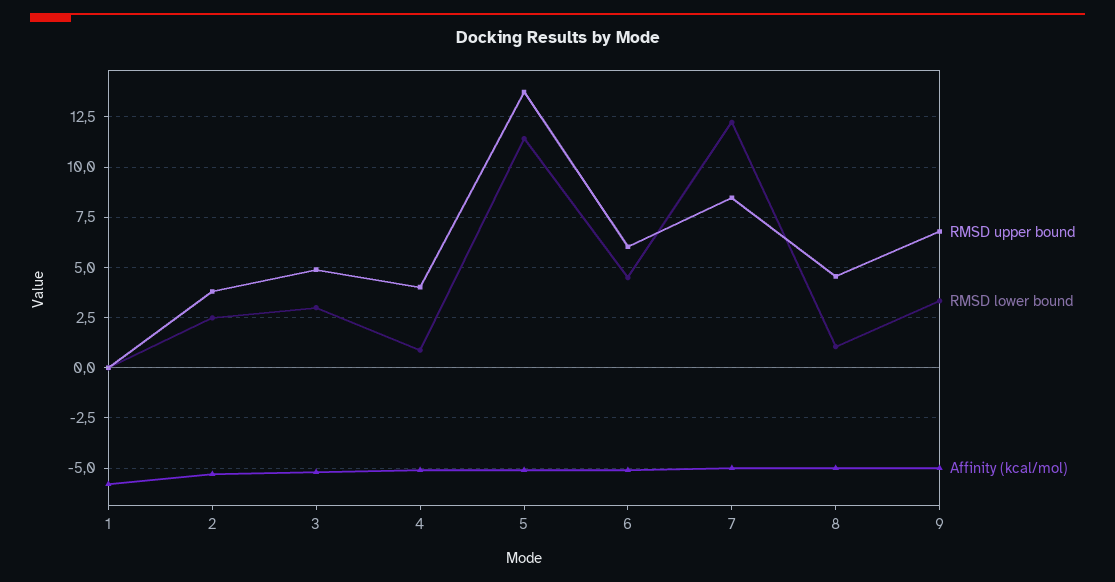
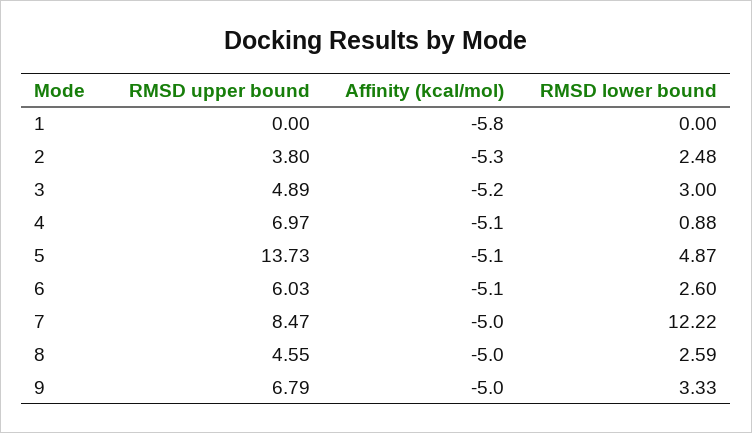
RMSD upper bound, 4: 4 -> 6.97
RMSD lower bound, 5: 11.5 -> 4.87
RMSD lower bound, 6: 4.5 -> 2.6
RMSD lower bound, 8: 1 -> 2.59

